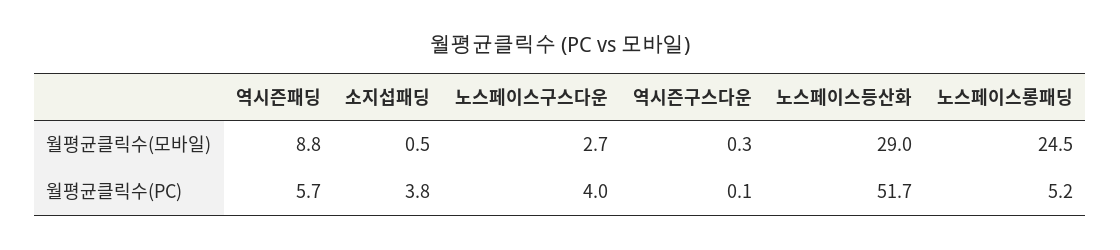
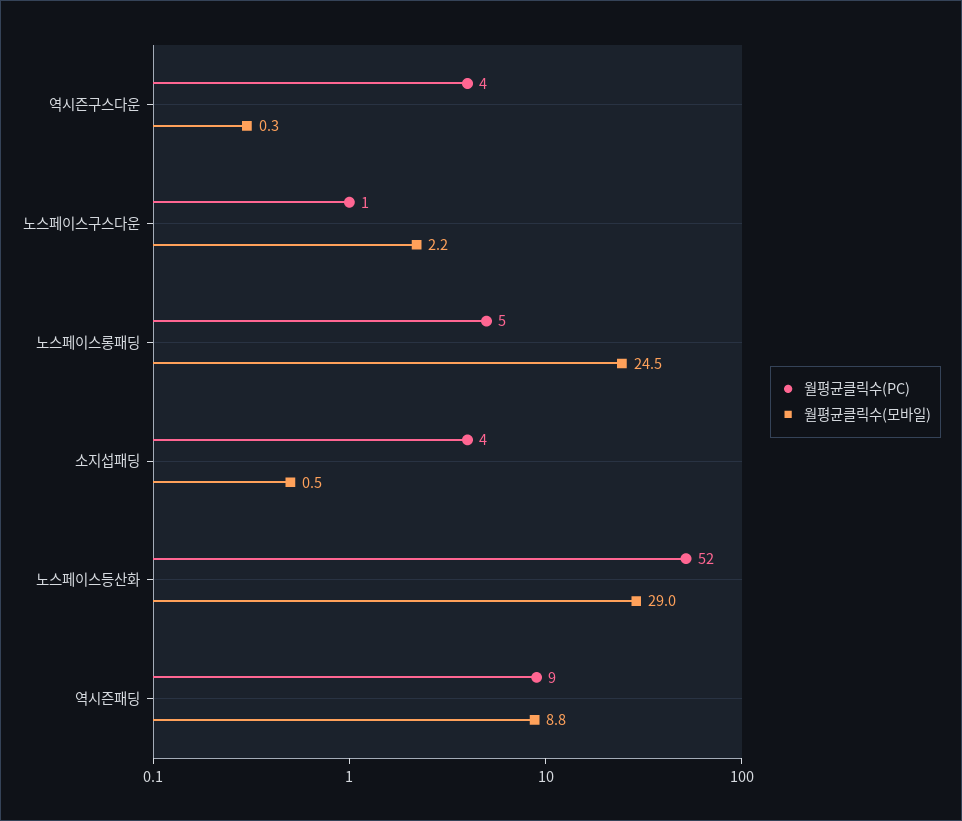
월평균클릭수(모바일), 노스페이스구스다운: 2.7 -> 2.2
월평균클릭수(PC), 역시즌패딩: 5.7 -> 9
월평균클릭수(PC), 노스페이스구스다운: 4 -> 1
월평균클릭수(PC), 역시즌구스다운: 0.1 -> 4

